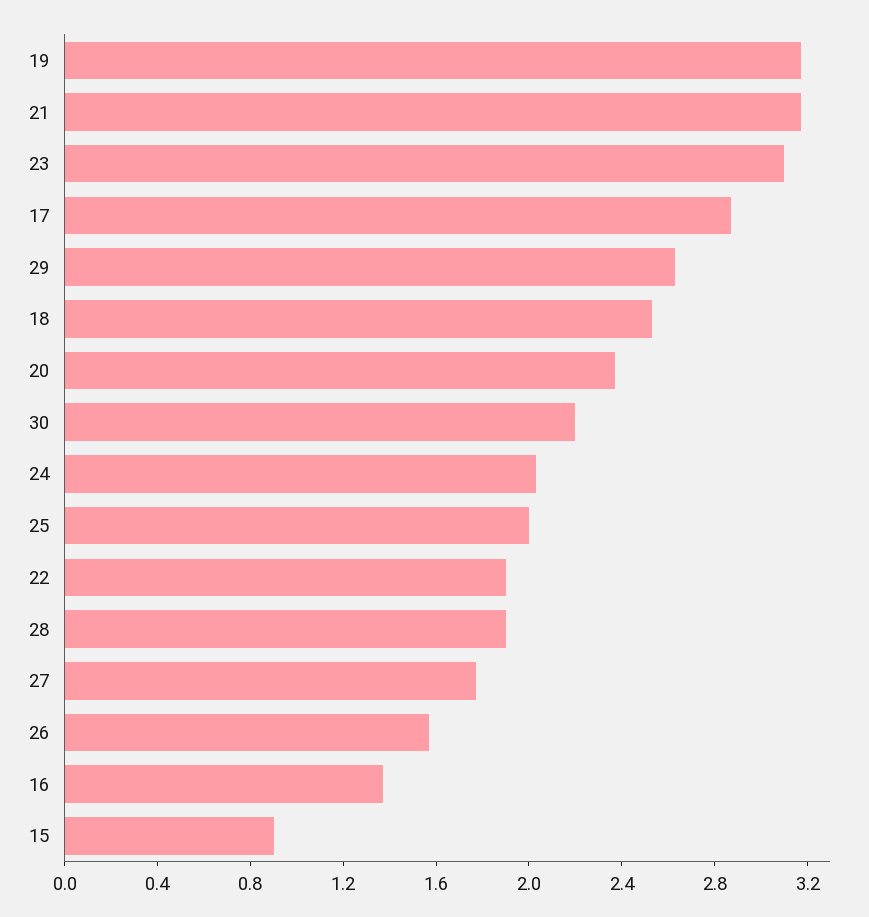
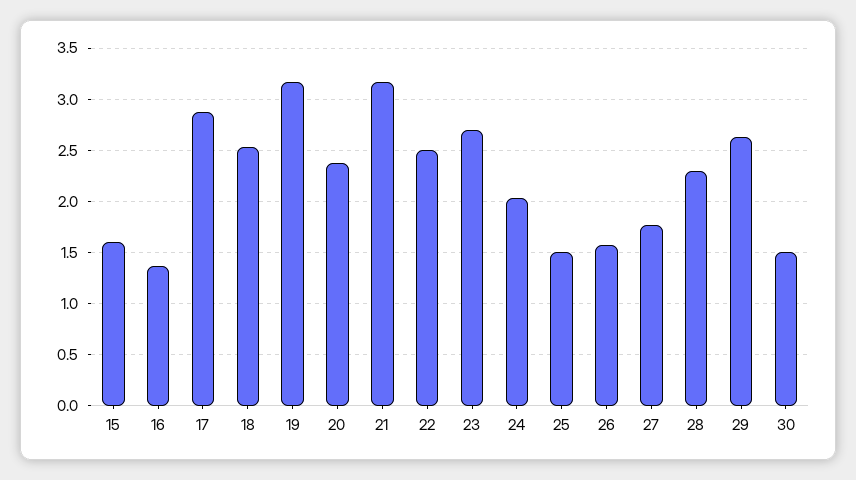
23: 3.1 -> 2.7
30: 2.2 -> 1.5
25: 2 -> 1.5
22: 1.9 -> 2.5
28: 1.9 -> 2.3
15: 0.9 -> 1.6

